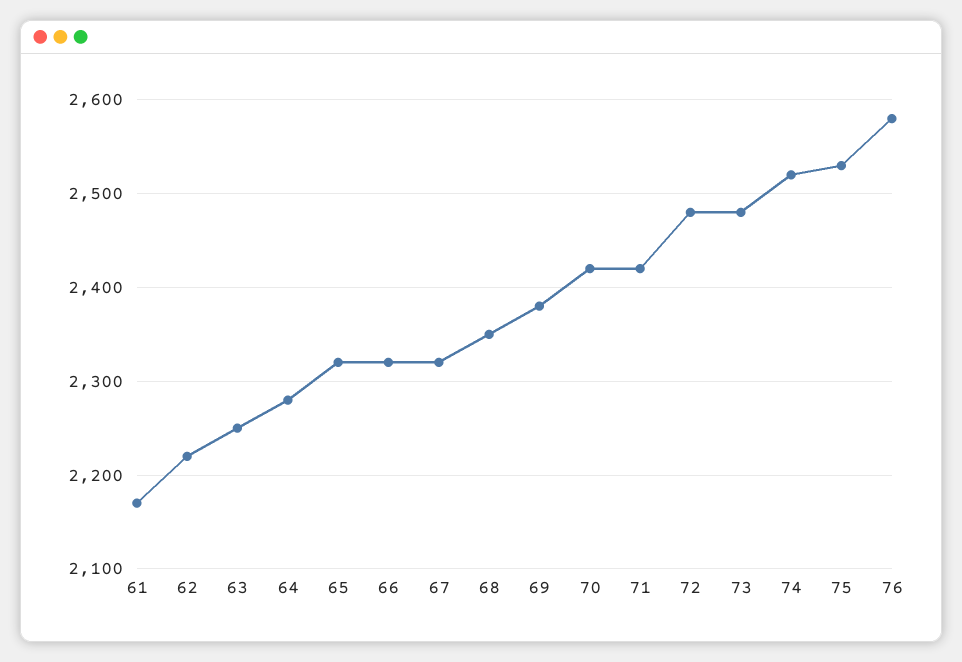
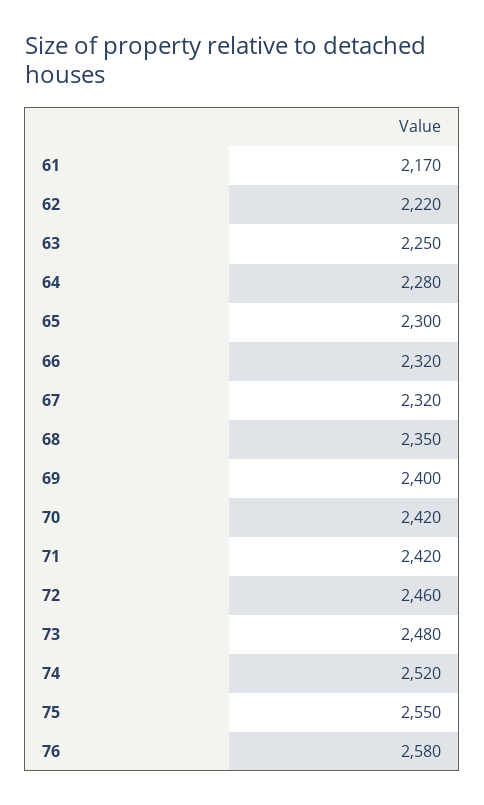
65: 2320 -> 2300
69: 2380 -> 2400
72: 2480 -> 2460
75: 2530 -> 2550

